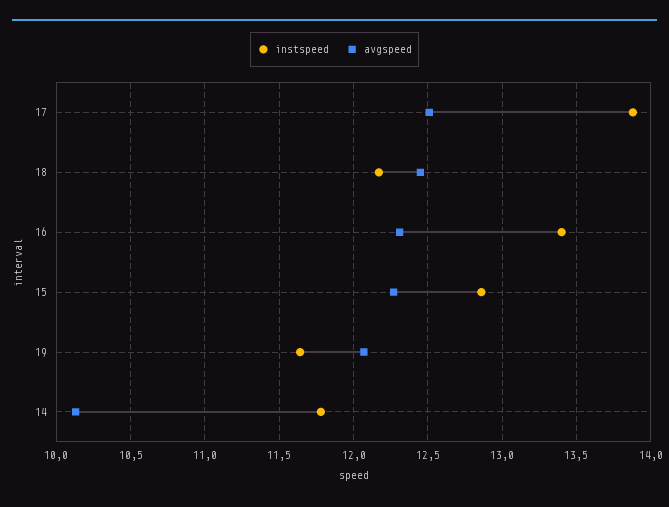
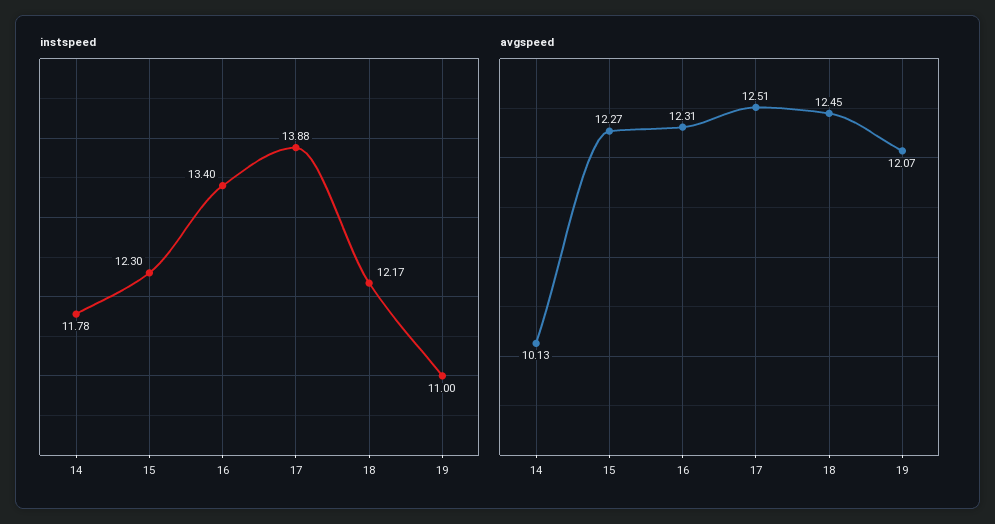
instspeed, 15: 12.85 -> 12.3
instspeed, 19: 11.65 -> 11

